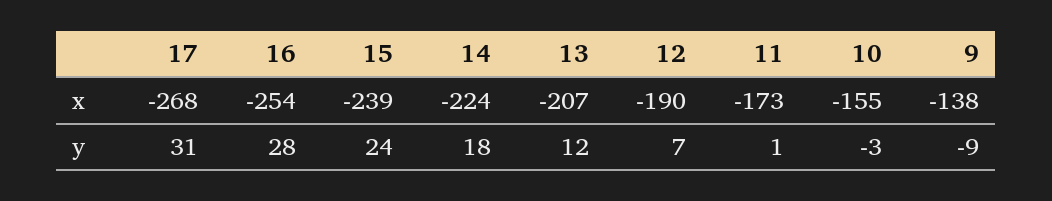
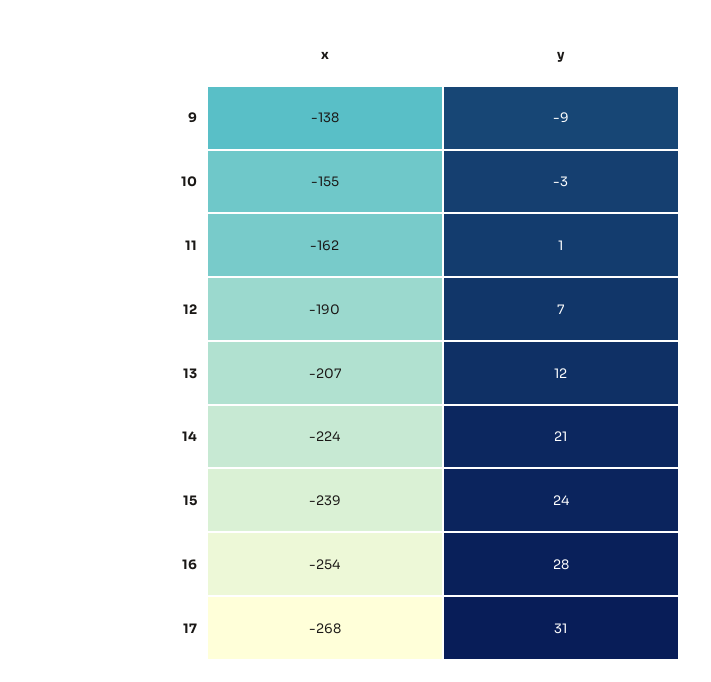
11, x: -173 -> -162
14, y: 18 -> 21

